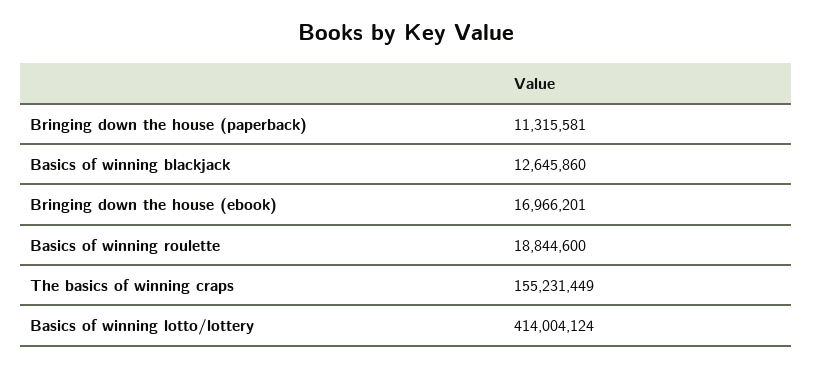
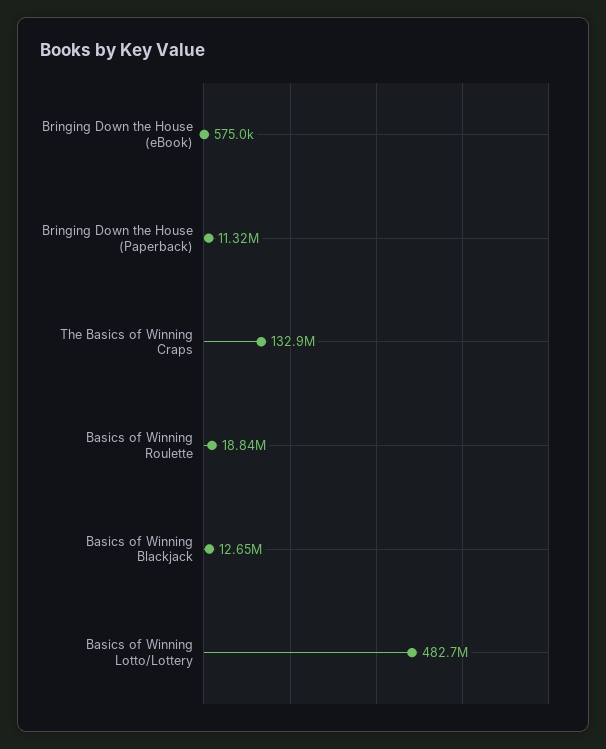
Bringing down the house (ebook): 16966201 -> 575000
The basics of winning craps: 155231449 -> 132900000
Basics of winning lotto/lottery: 414004124 -> 482700000

